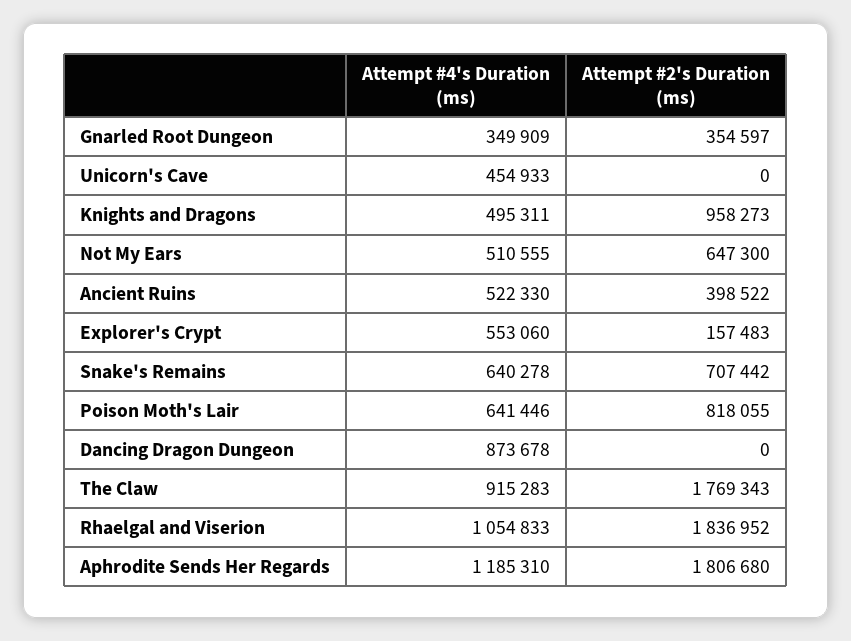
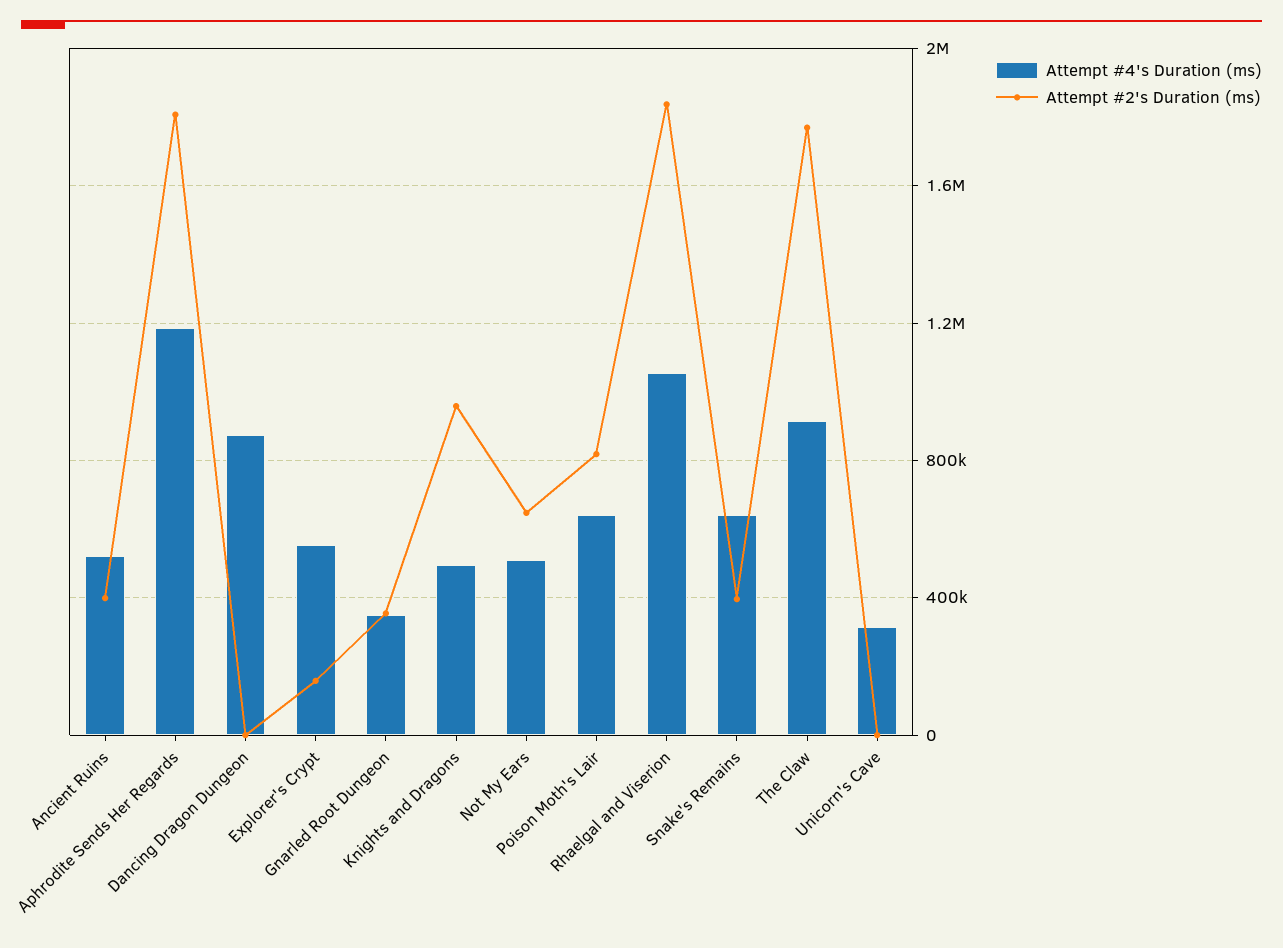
Attempt #4's Duration (ms), Unicorn's Cave: 454933 -> 300000
Attempt #2's Duration (ms), Snake's Remains: 707442 -> 400000

